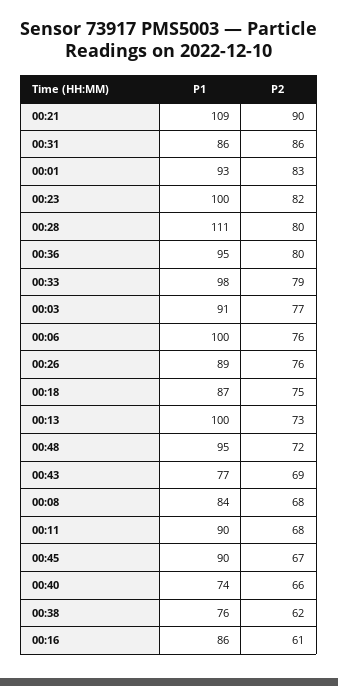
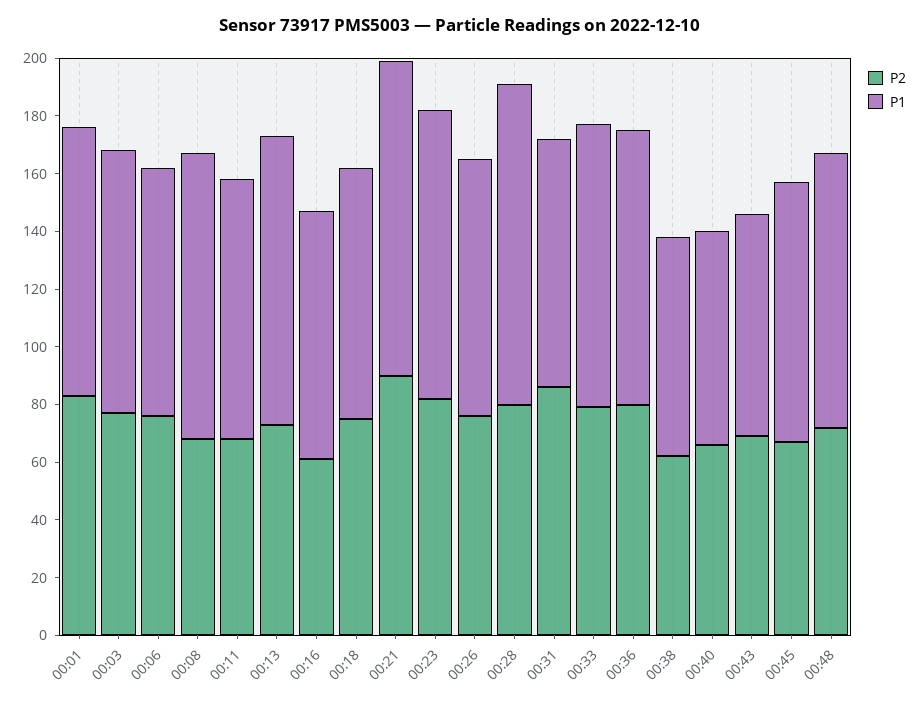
P1, 00:06: 100 -> 85
P1, 00:08: 84 -> 100

